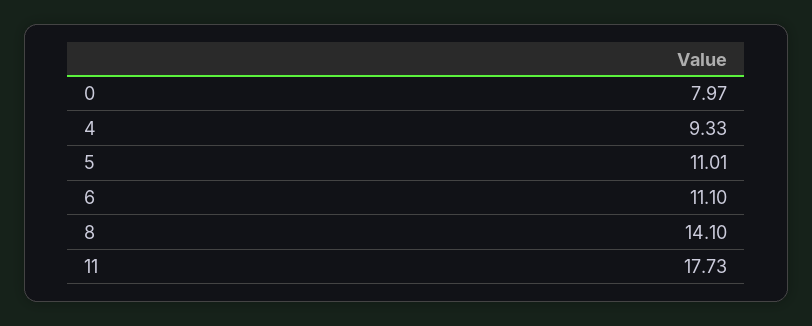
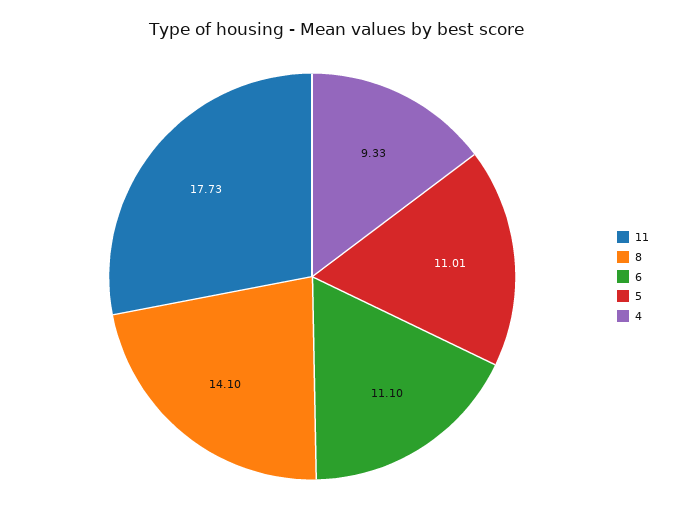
0: 7.97 -> none

